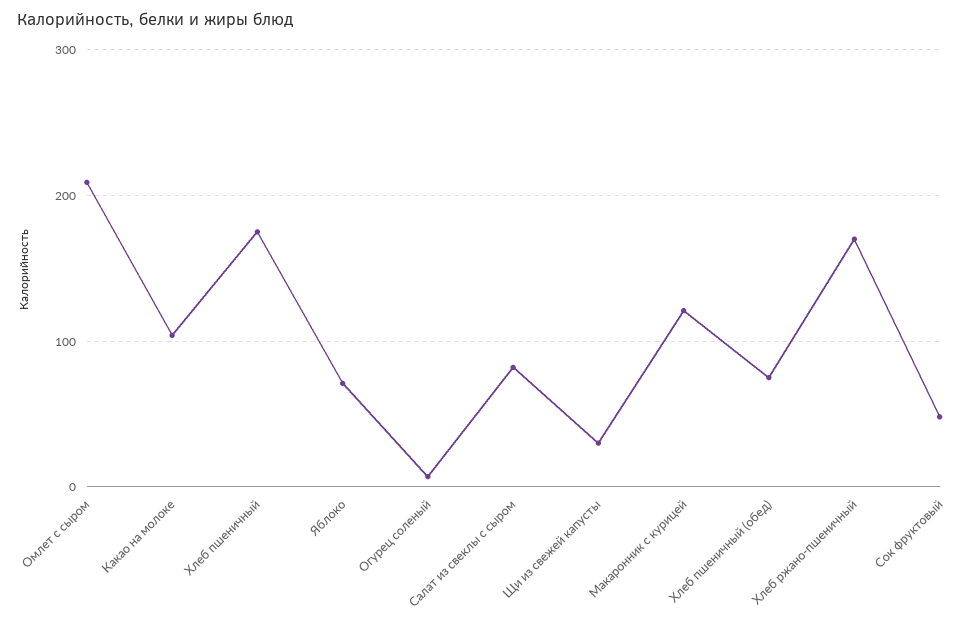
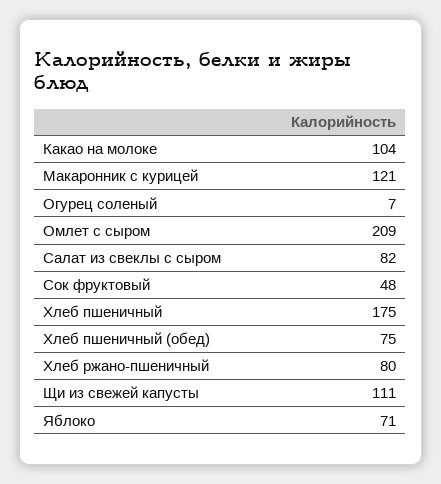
Щи из свежей капусты: 30 -> 111
Хлеб ржано-пшеничный: 170 -> 80

